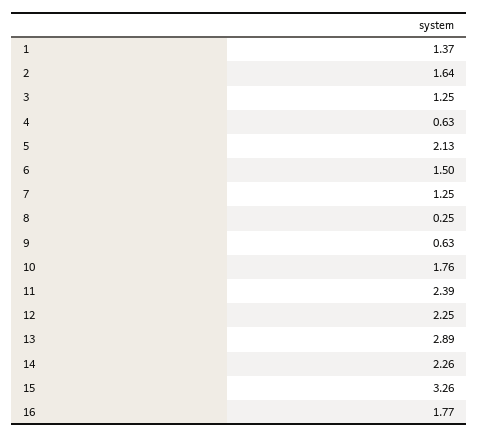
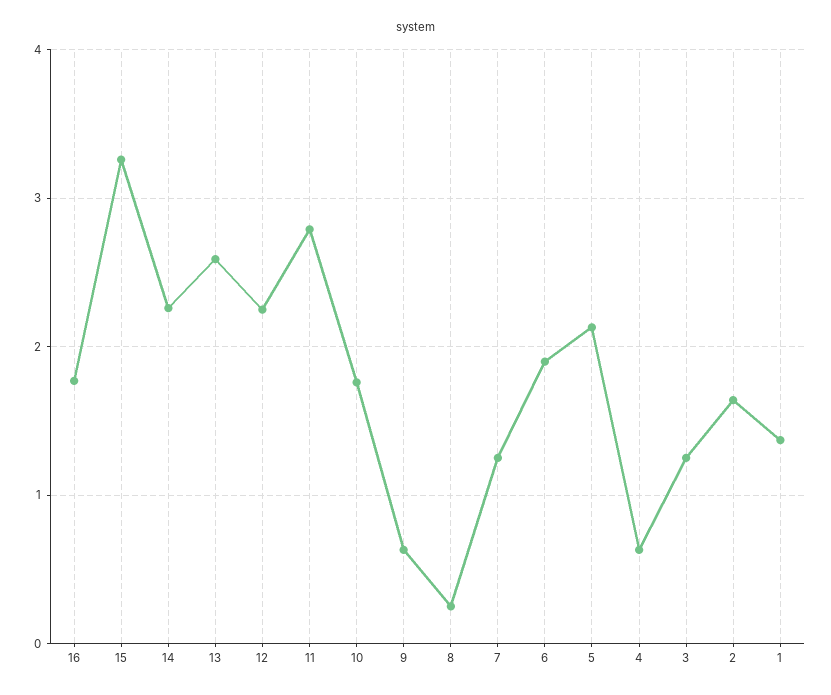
6: 1.5 -> 1.9
11: 2.39 -> 2.8
13: 2.89 -> 2.6

